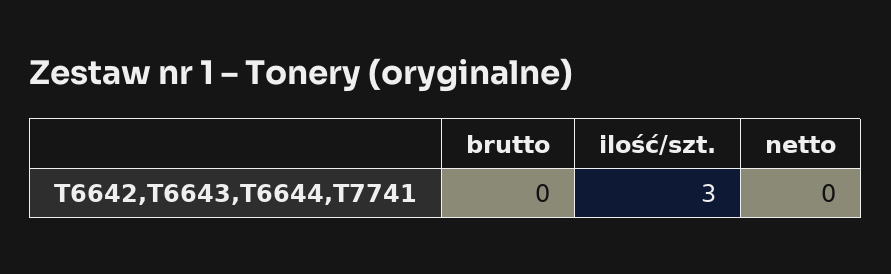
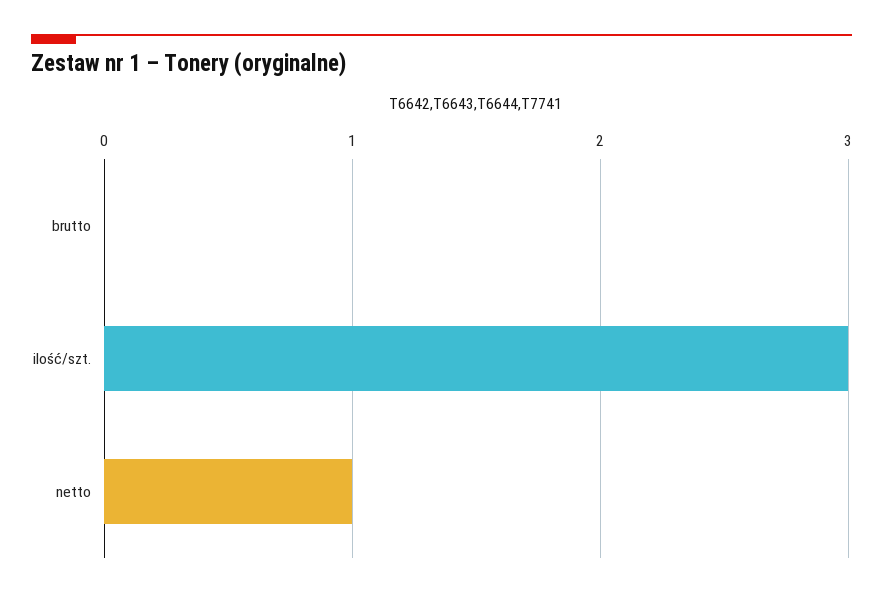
netto: 0 -> 1

